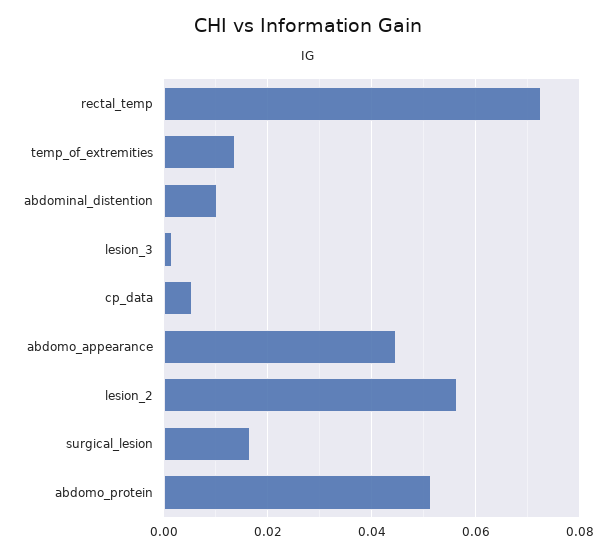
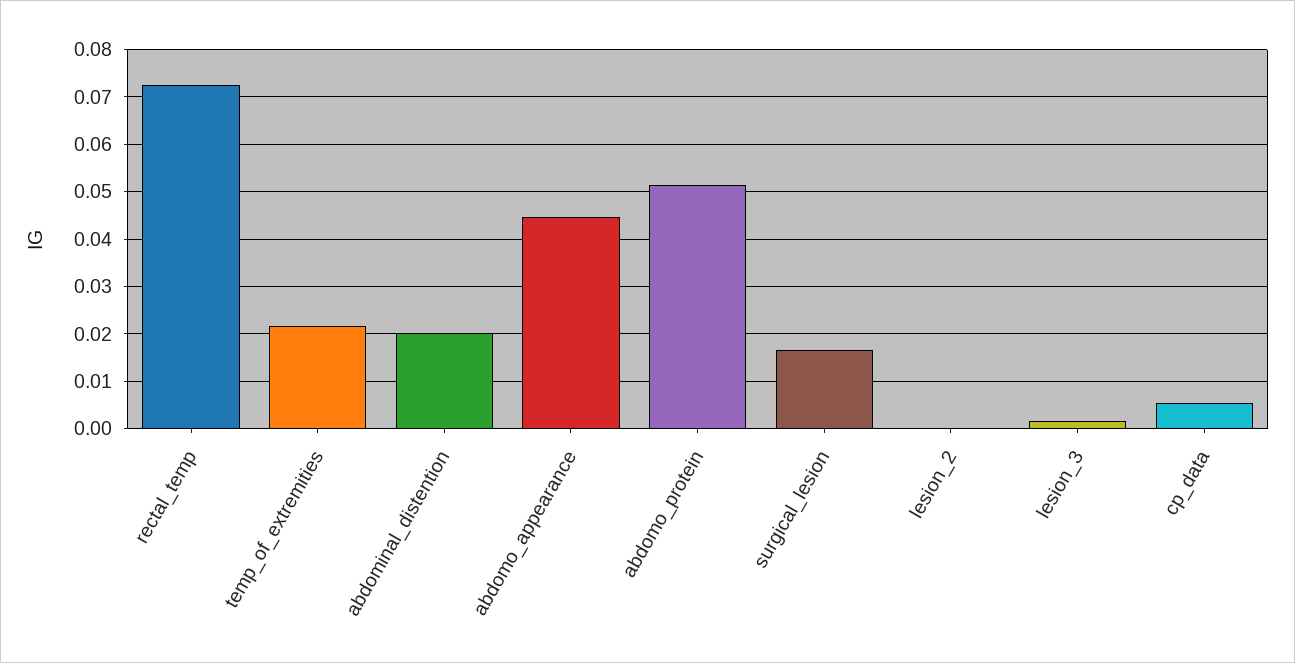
temp_of_extremities: 0.014 -> 0.022
abdominal_distention: 0.01 -> 0.02
lesion_2: 0.056 -> 0

